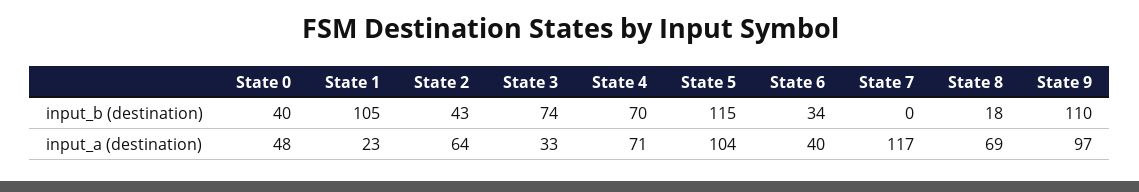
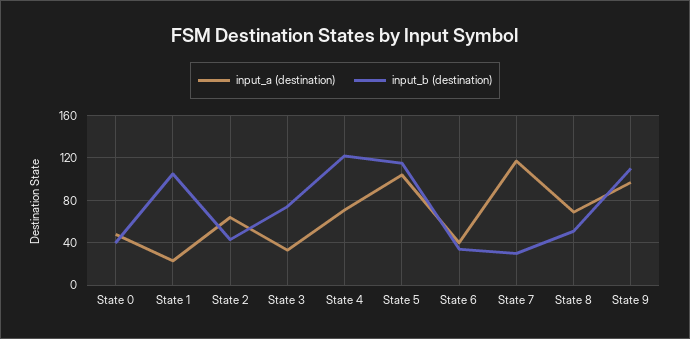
input_b (destination), State 4: 70 -> 120
input_b (destination), State 7: 0 -> 30
input_b (destination), State 8: 18 -> 50

